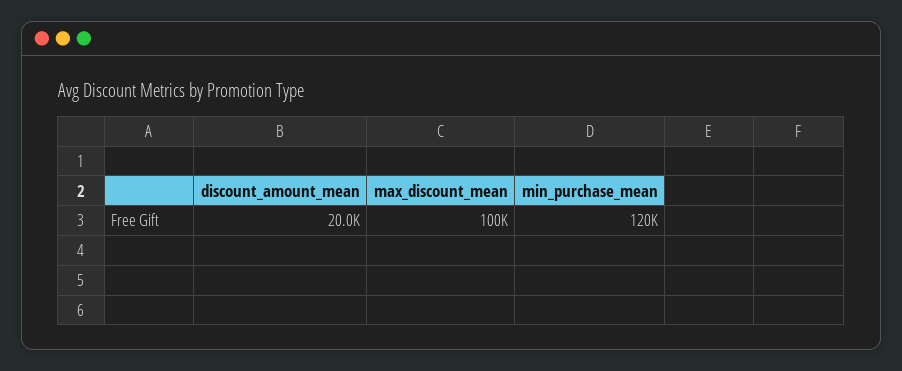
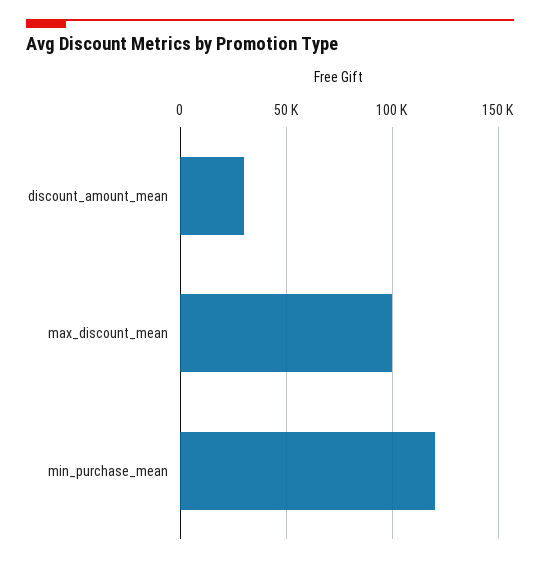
discount_amount_mean: 20000 -> 30000

